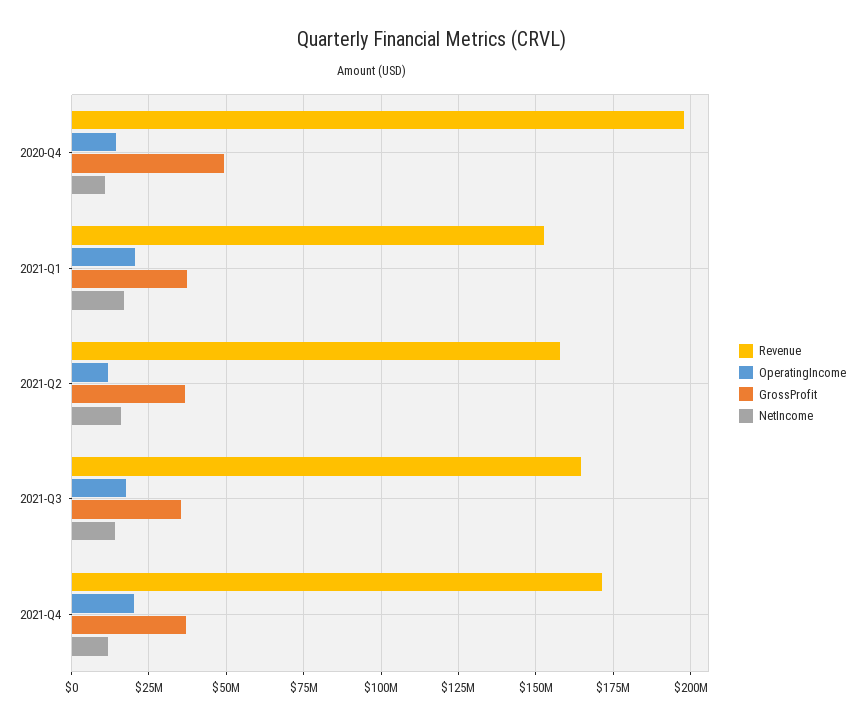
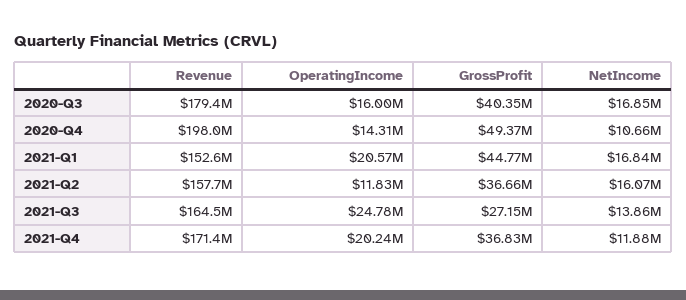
GrossProfit, 2021-Q1: 37500000 -> 44770000
OperatingIncome, 2021-Q3: 17500000 -> 24780000
GrossProfit, 2021-Q3: 35000000 -> 27150000
Revenue, 2020-Q3: none -> 179400000
OperatingIncome, 2020-Q3: none -> 16000000
GrossProfit, 2020-Q3: none -> 40350000
NetIncome, 2020-Q3: none -> 16850000

